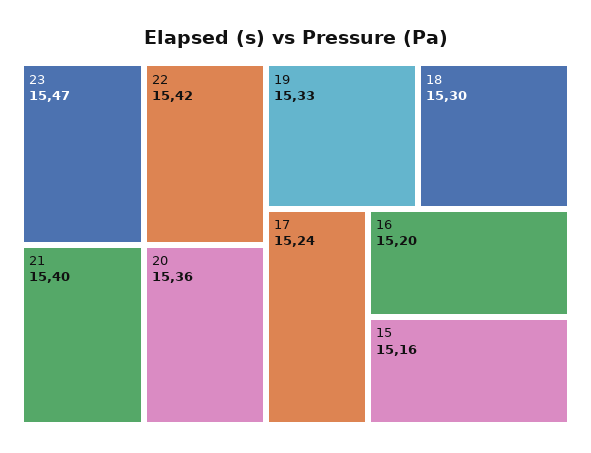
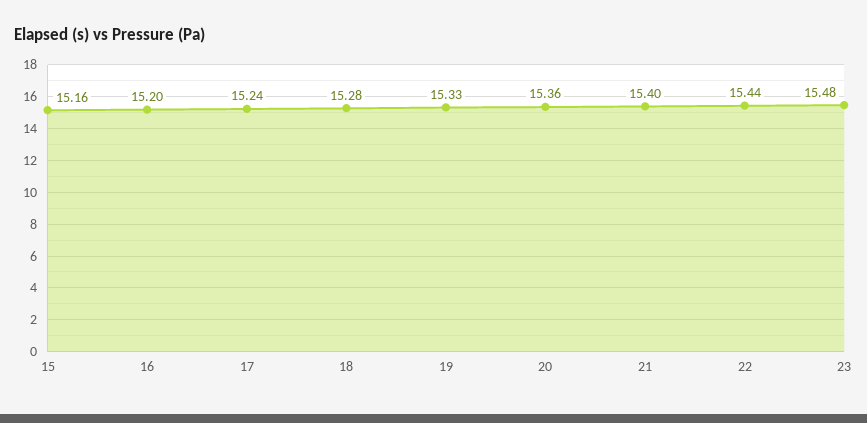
23: 15.47 -> 15.48
22: 15.42 -> 15.44
18: 15.3 -> 15.28

